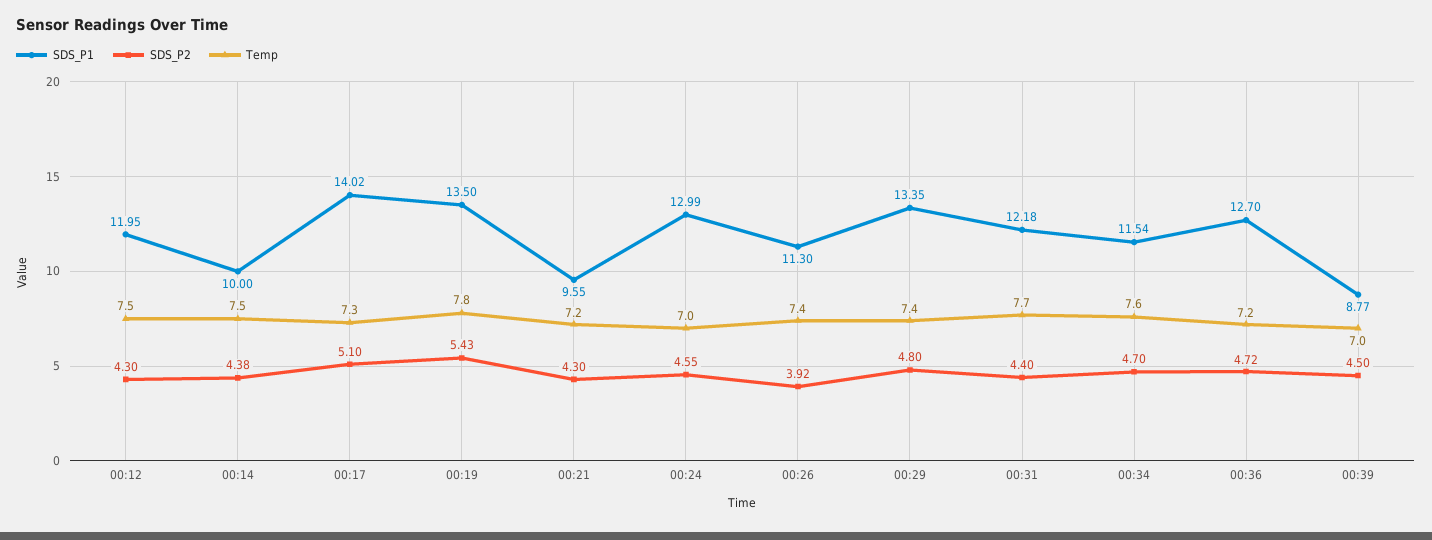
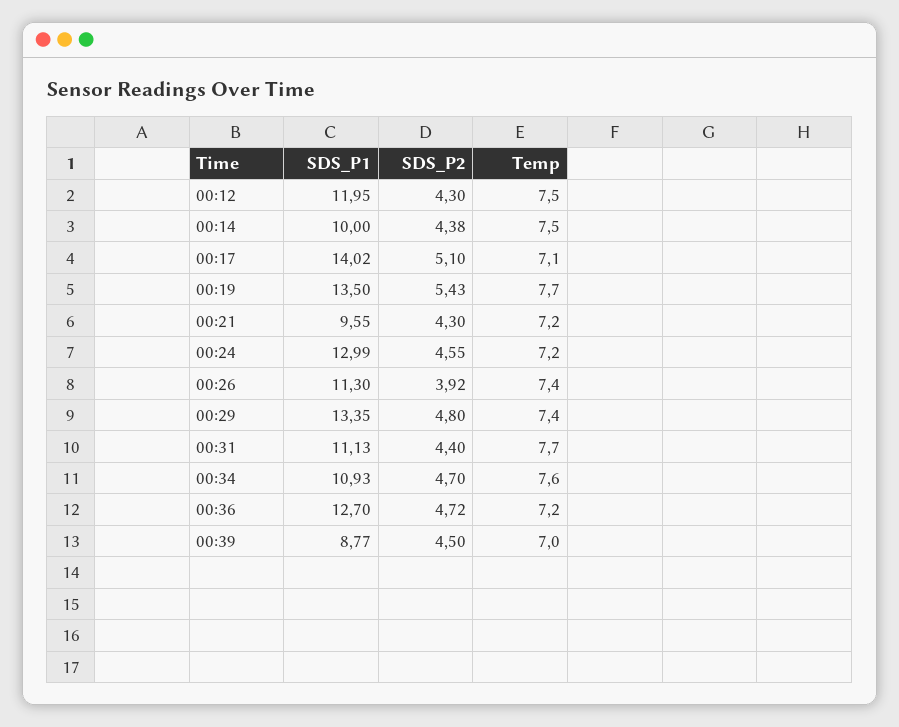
Temp, 00:17: 7.3 -> 7.1
Temp, 00:19: 7.8 -> 7.7
Temp, 00:24: 7 -> 7.2
SDS_P1, 00:31: 12.18 -> 11.13
SDS_P1, 00:34: 11.54 -> 10.93

